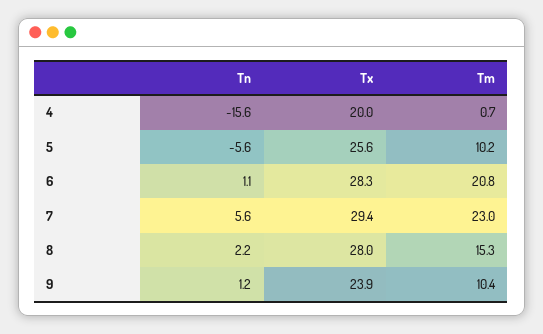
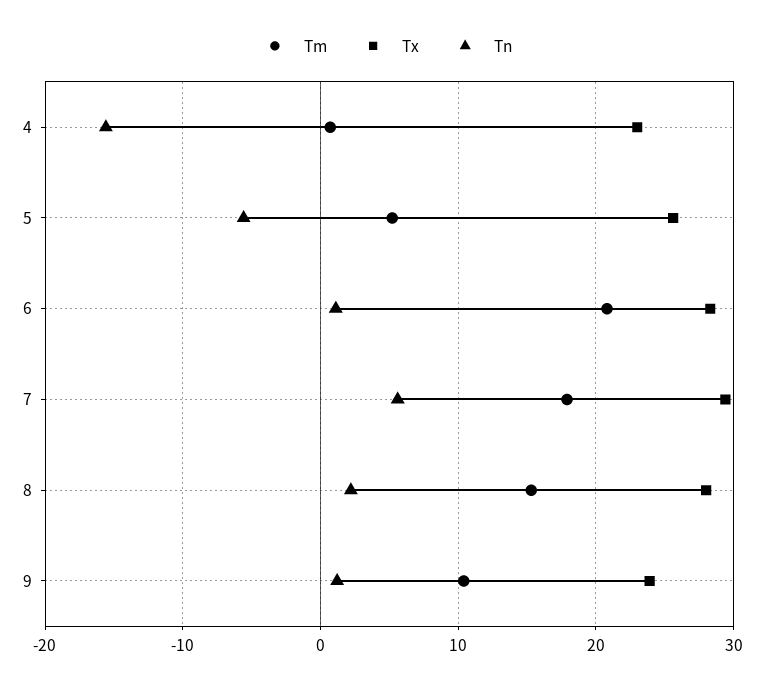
Tx, 4: 20 -> 23
Tm, 5: 10.2 -> 5
Tm, 7: 23 -> 18

